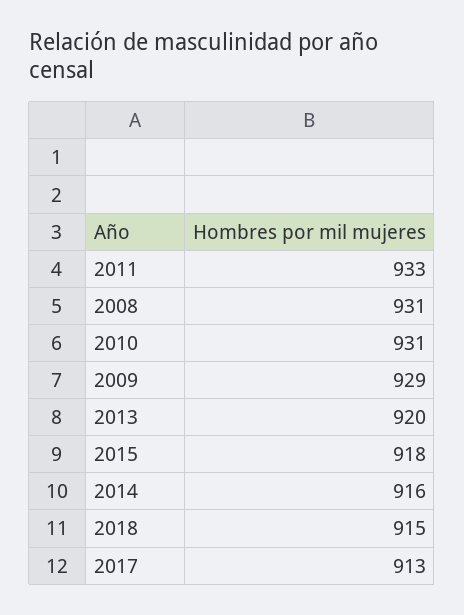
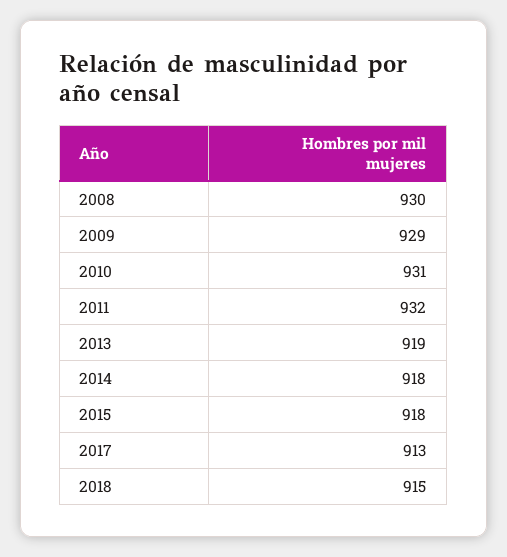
2011: 933 -> 932
2008: 931 -> 930
2013: 920 -> 919
2014: 916 -> 918

